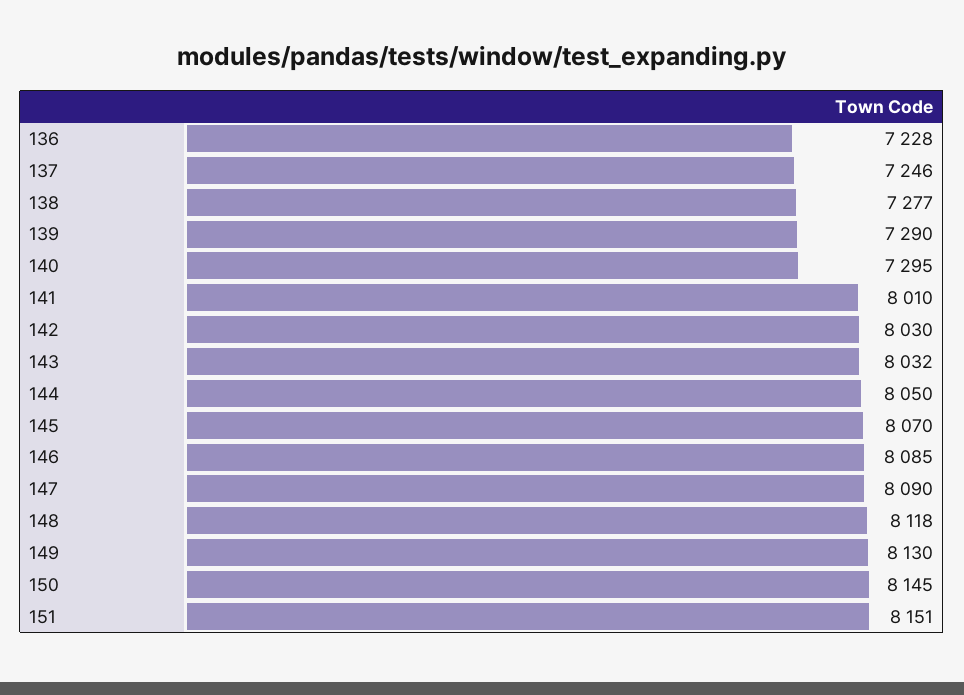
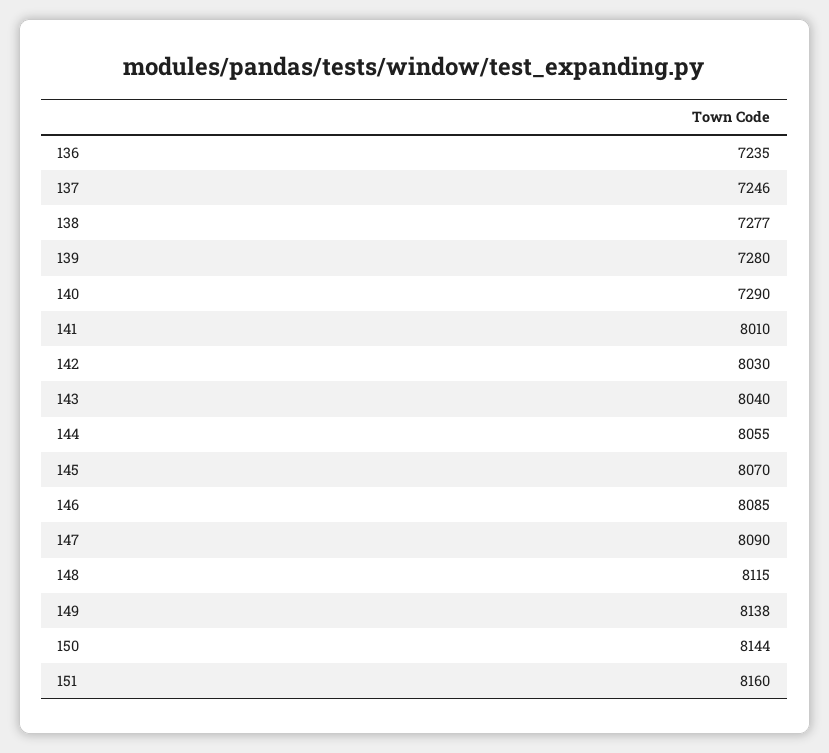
136: 7228 -> 7235
139: 7290 -> 7280
140: 7295 -> 7290
143: 8032 -> 8040
144: 8050 -> 8055
148: 8118 -> 8115
149: 8130 -> 8138
150: 8145 -> 8144
151: 8151 -> 8160

